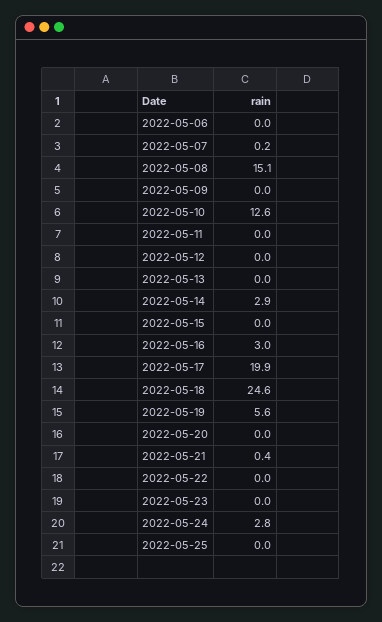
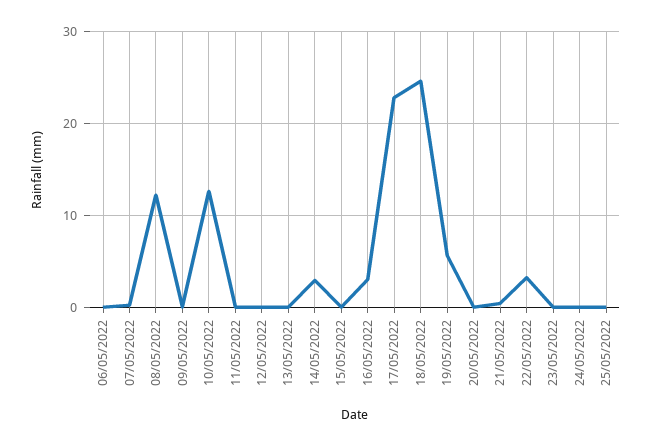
2022-05-08: 15.1 -> 12
2022-05-17: 19.9 -> 23
2022-05-22: 0 -> 3
2022-05-24: 2.8 -> 0

